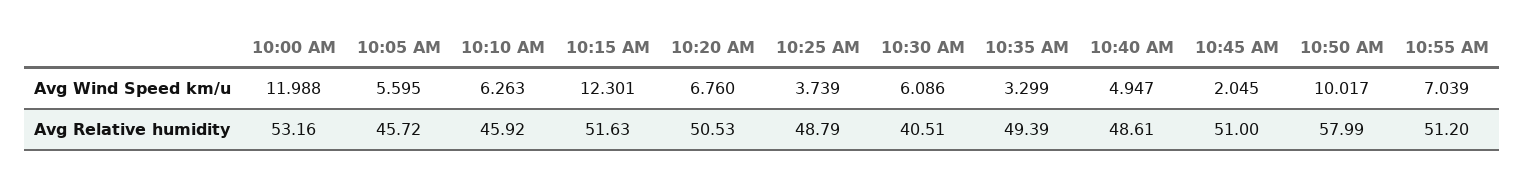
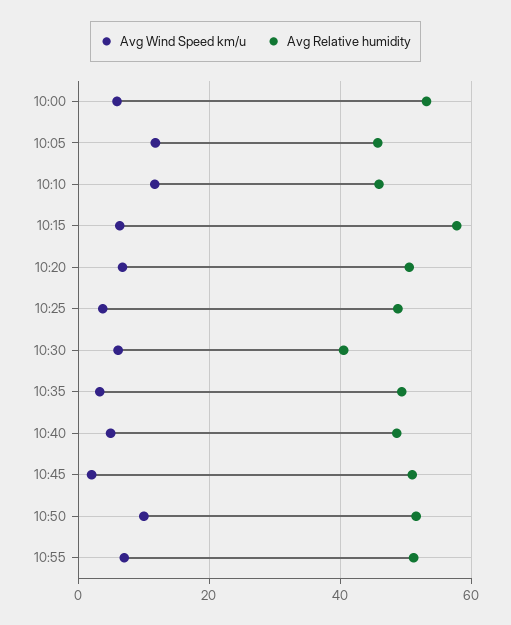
Avg Wind Speed km/u, 10:00 AM: 11.988 -> 6
Avg Wind Speed km/u, 10:05 AM: 5.595 -> 12
Avg Wind Speed km/u, 10:10 AM: 6.263 -> 12
Avg Wind Speed km/u, 10:15 AM: 12.301 -> 6
Avg Relative humidity, 10:15 AM: 51.63 -> 58
Avg Relative humidity, 10:50 AM: 57.99 -> 52

